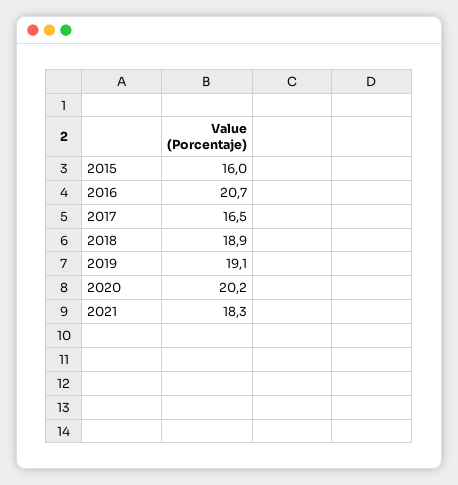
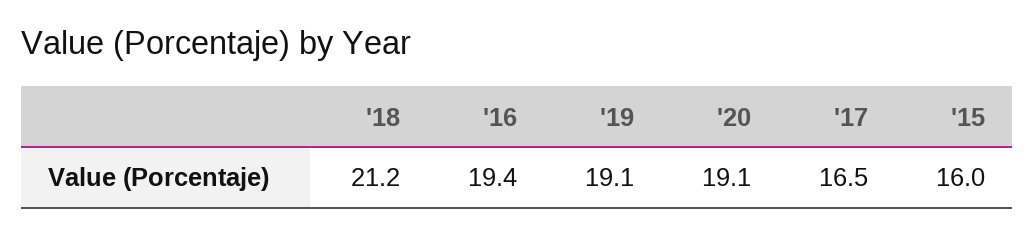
2016: 20.7 -> 19.4
2018: 18.9 -> 21.2
2020: 20.2 -> 19.1
2021: 18.3 -> none

